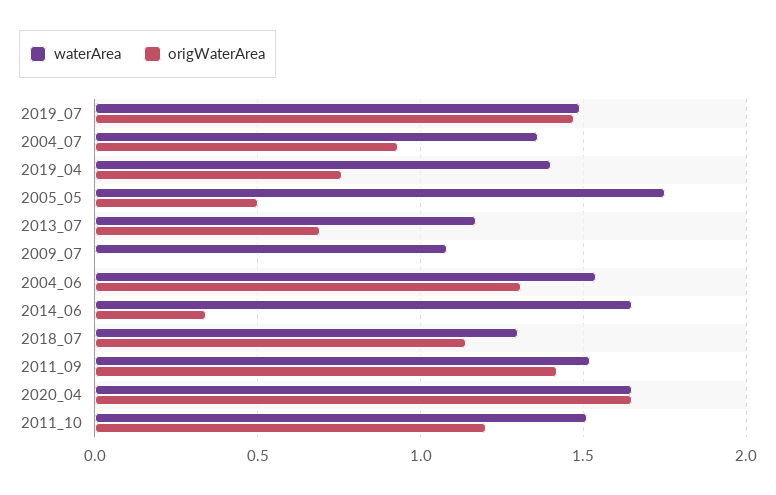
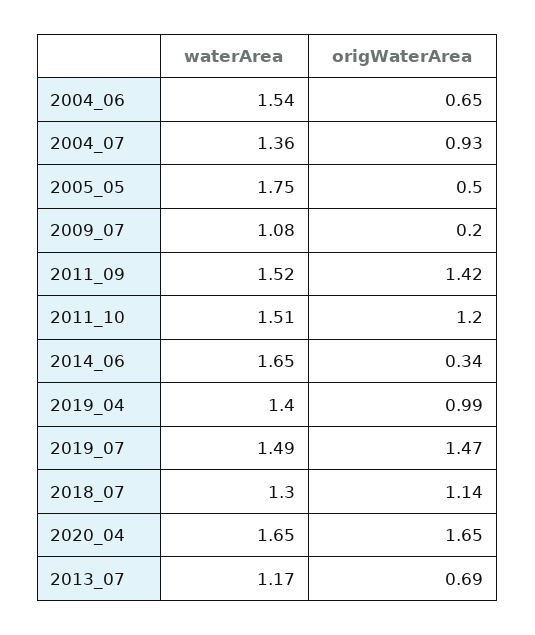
origWaterArea, 2019_04: 0.75 -> 0.99
origWaterArea, 2009_07: 0 -> 0.2
origWaterArea, 2004_06: 1.3 -> 0.65

